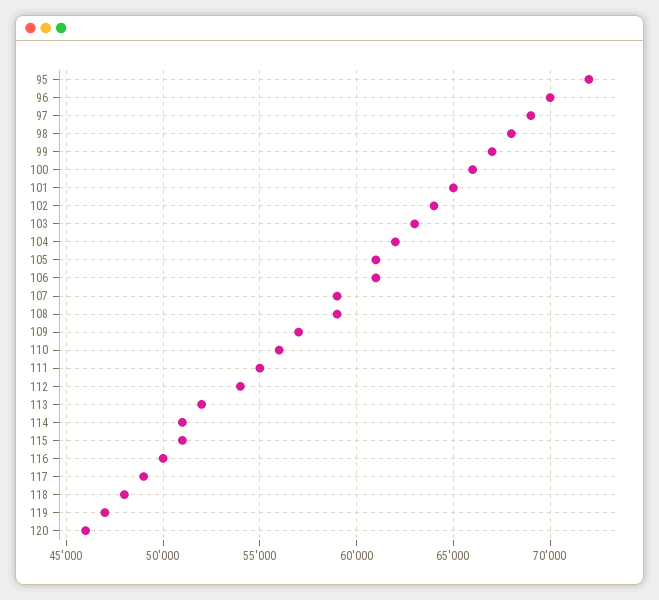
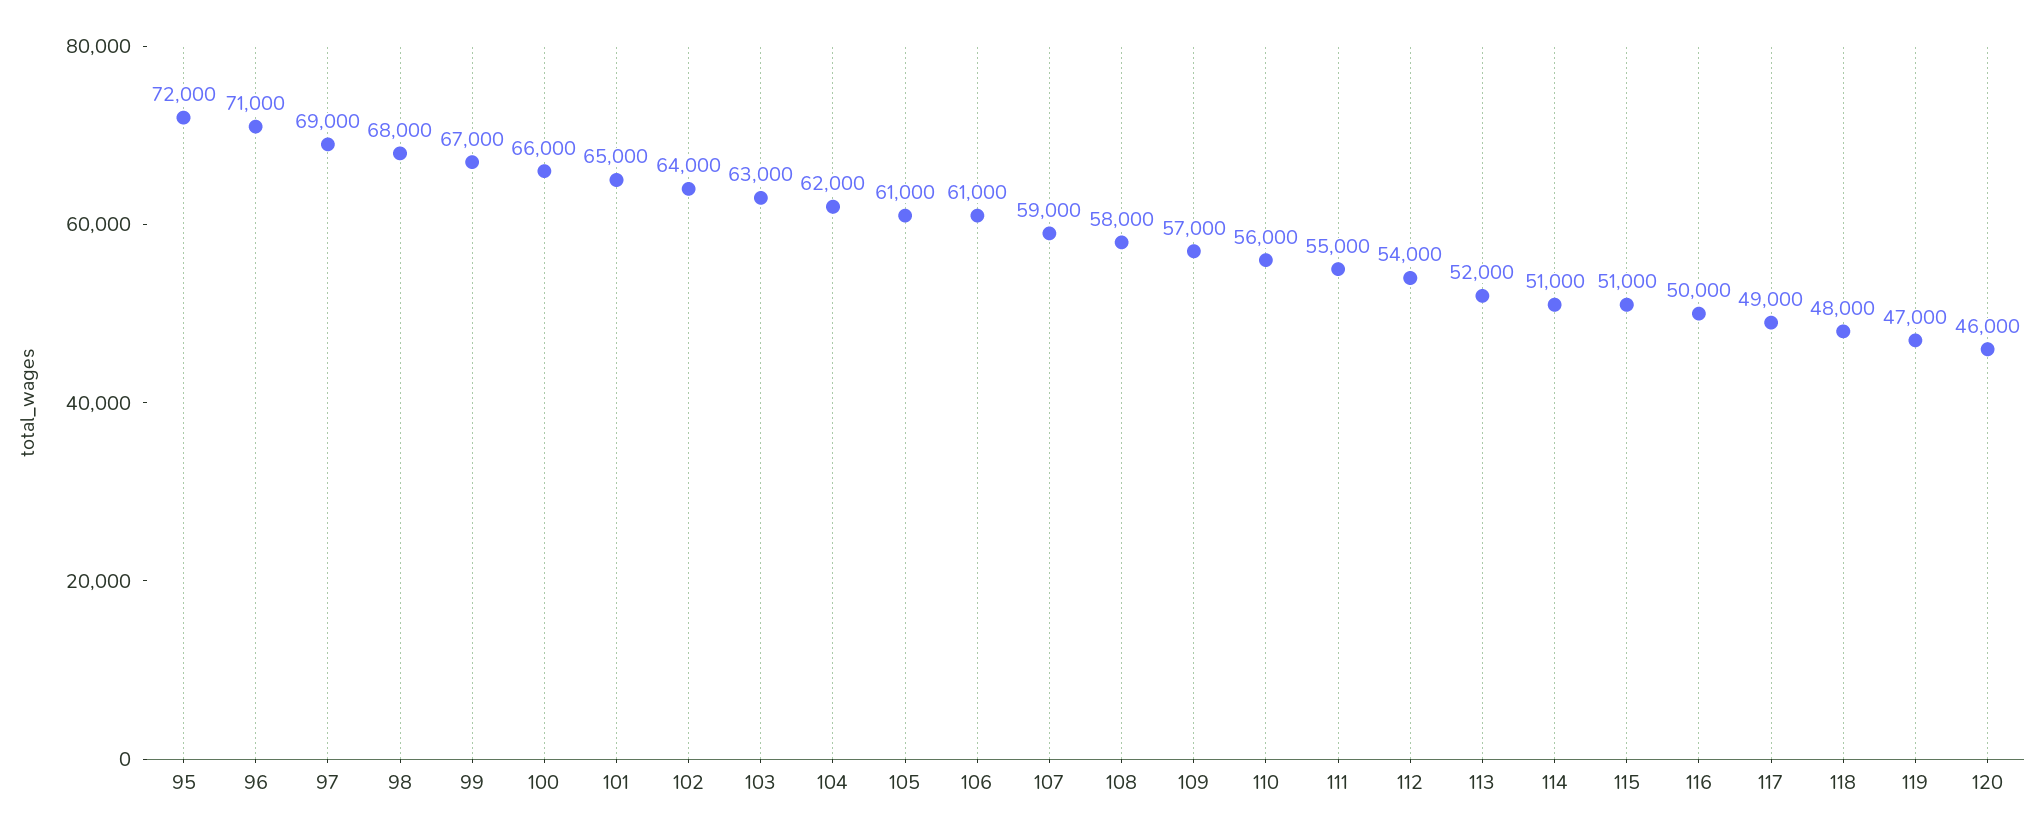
96: 70000 -> 71000
108: 59000 -> 58000

